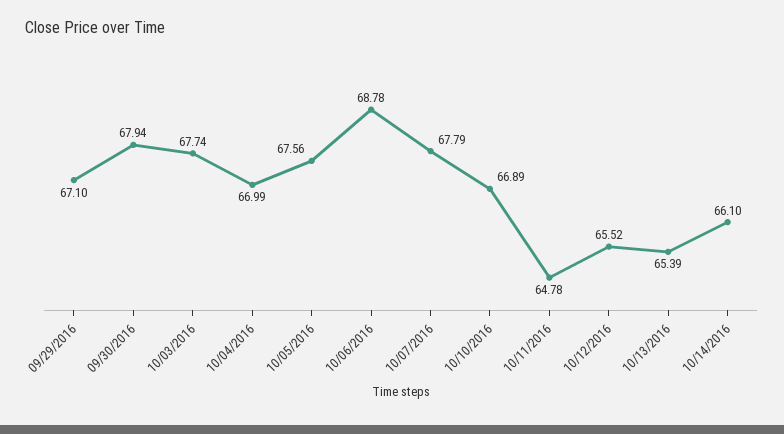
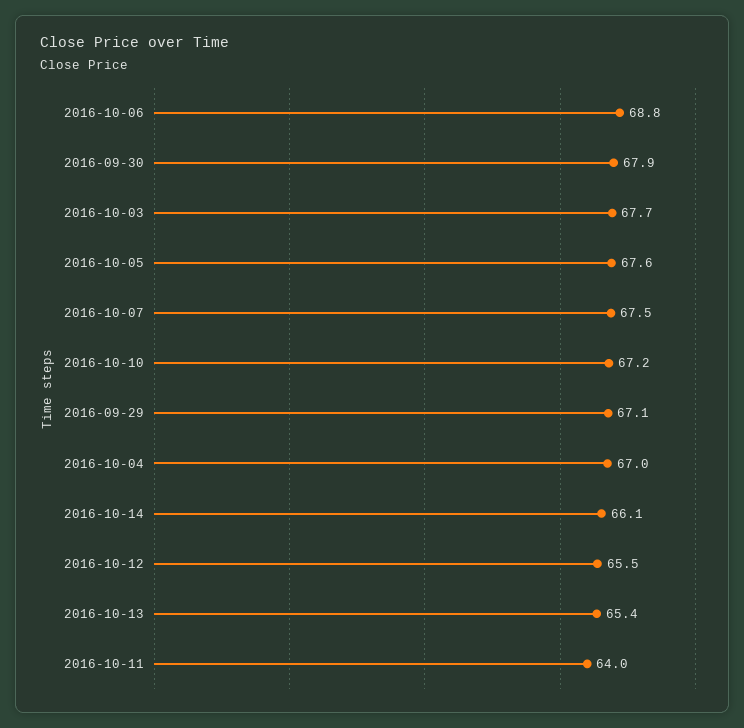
10/07/2016: 67.79 -> 67.5
10/10/2016: 66.89 -> 67.2
10/11/2016: 64.78 -> 64

